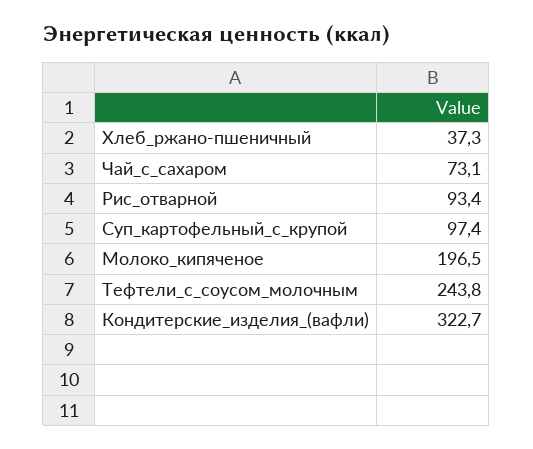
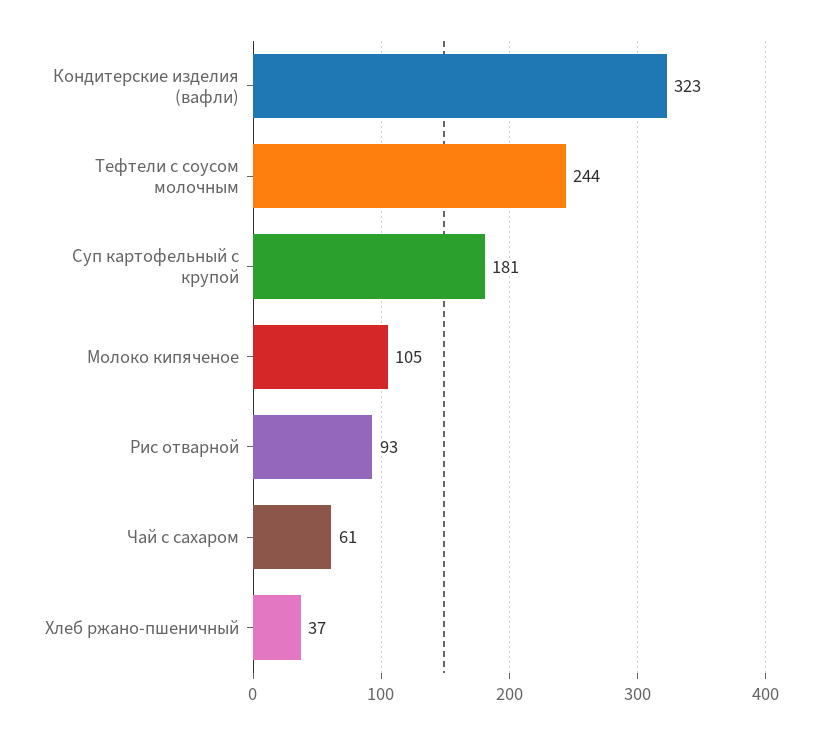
Чай_с_сахаром: 73.1 -> 61
Суп_картофельный_с_крупой: 97.4 -> 181
Молоко_кипяченое: 196.5 -> 105

